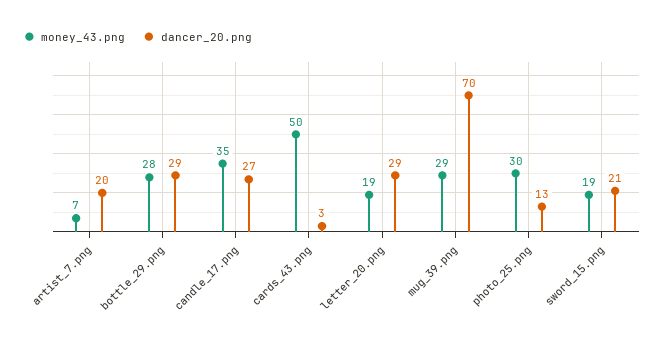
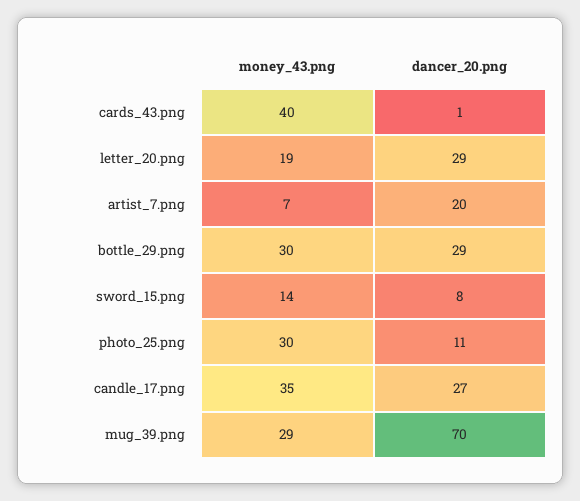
money_43.png, bottle_29.png: 28 -> 30
money_43.png, cards_43.png: 50 -> 40
dancer_20.png, cards_43.png: 3 -> 1
dancer_20.png, photo_25.png: 13 -> 11
money_43.png, sword_15.png: 19 -> 14
dancer_20.png, sword_15.png: 21 -> 8

